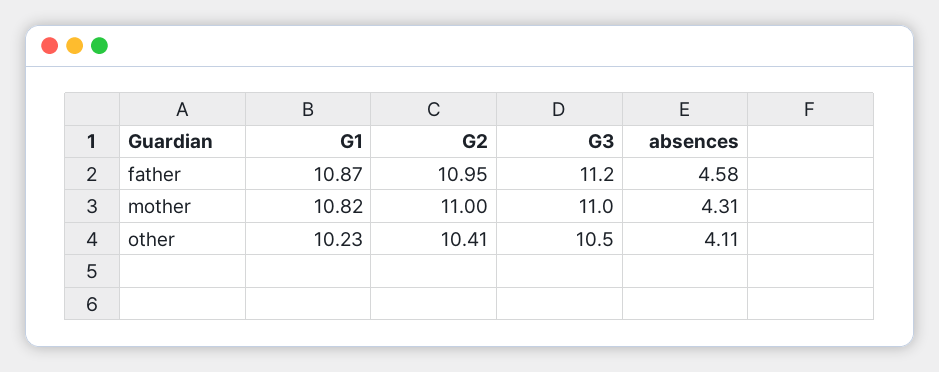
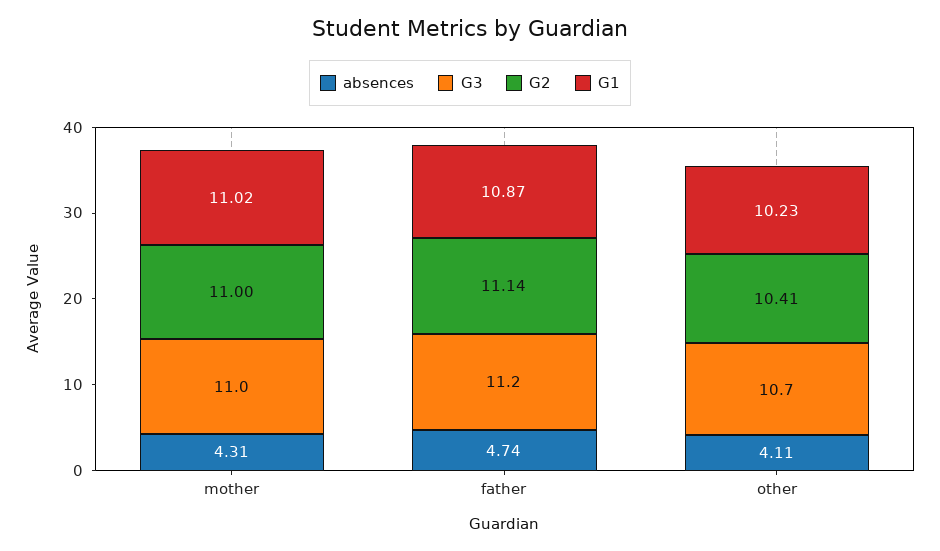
G2, father: 10.95 -> 11.14
absences, father: 4.58 -> 4.74
G1, mother: 10.82 -> 11.02
G3, other: 10.5 -> 10.7

